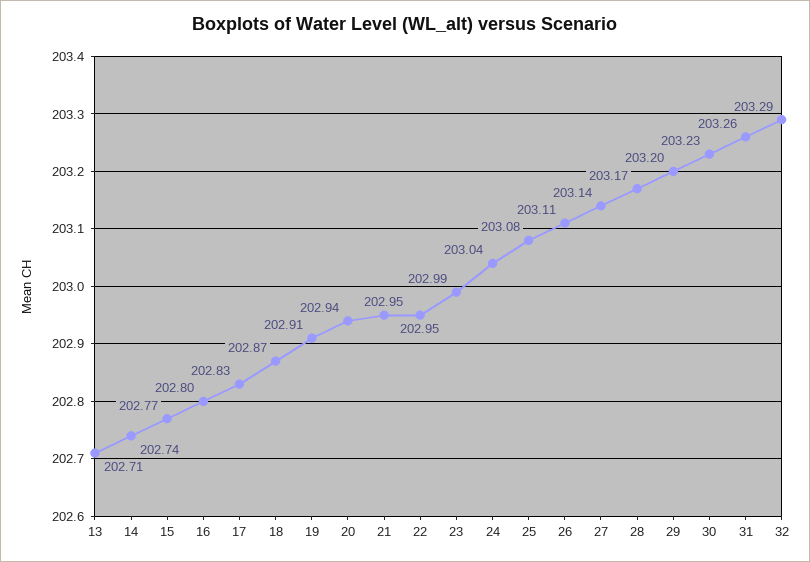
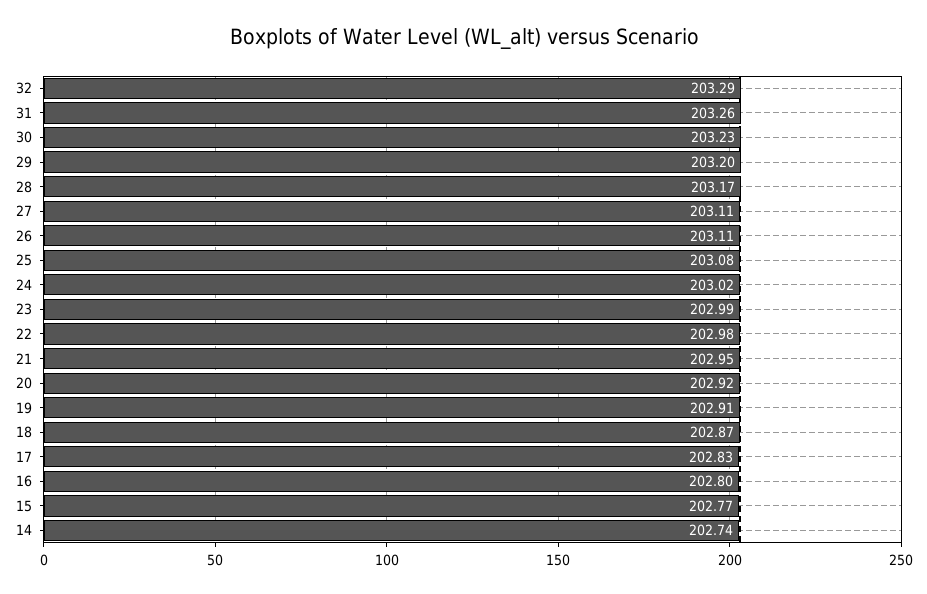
13: 202.71 -> none
20: 202.94 -> 202.92
22: 202.95 -> 202.98
24: 203.04 -> 203.02
27: 203.14 -> 203.11

